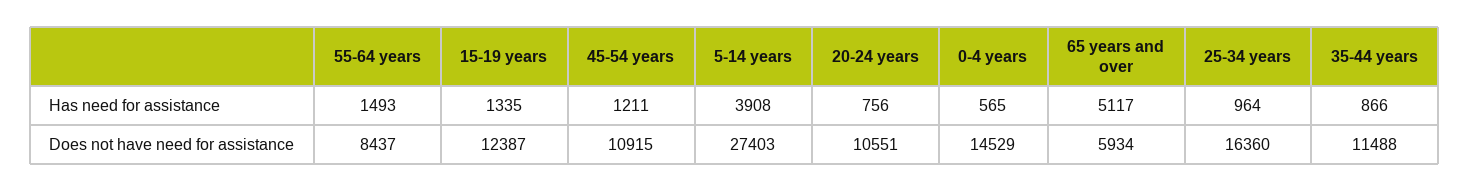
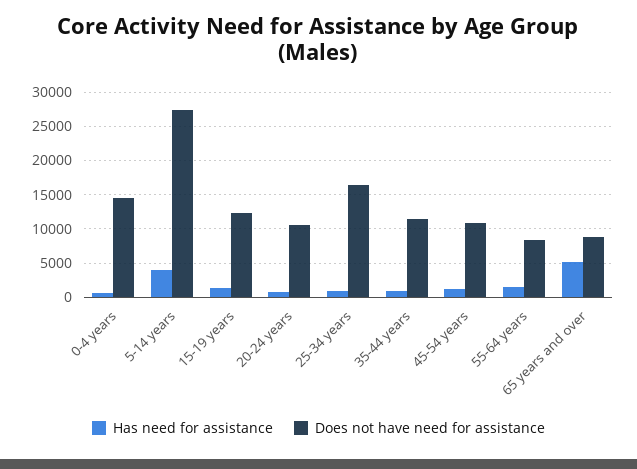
Does not have need for assistance, 65 years and over: 5934 -> 9000

